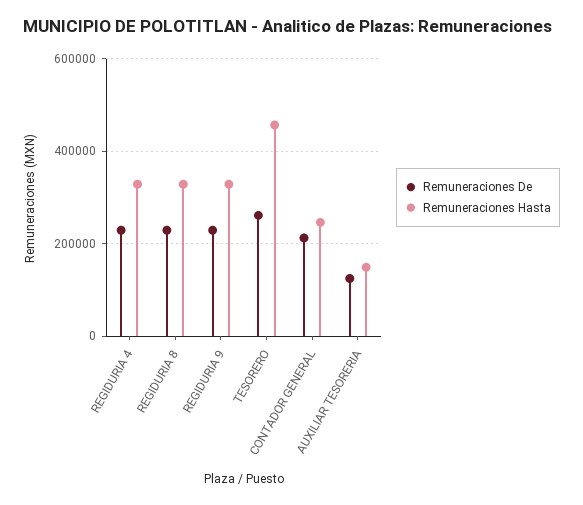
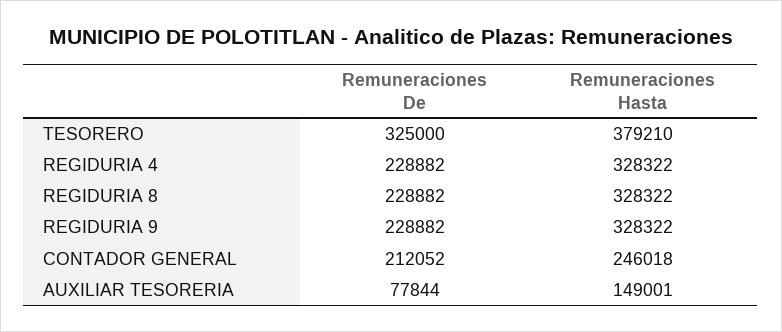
Remuneraciones De, TESORERO: 260000 -> 325000
Remuneraciones Hasta, TESORERO: 460000 -> 379210
Remuneraciones De, AUXILIAR TESORERIA: 120000 -> 77844

